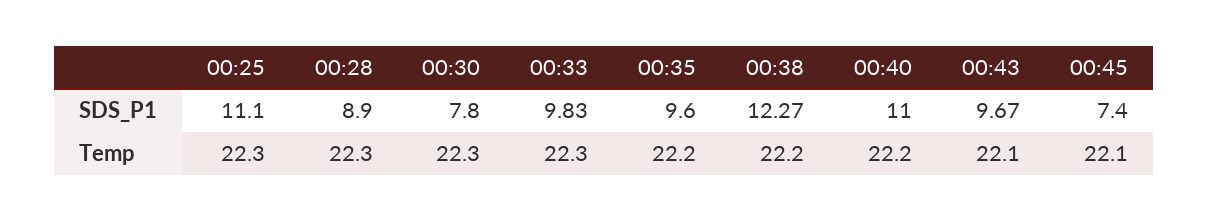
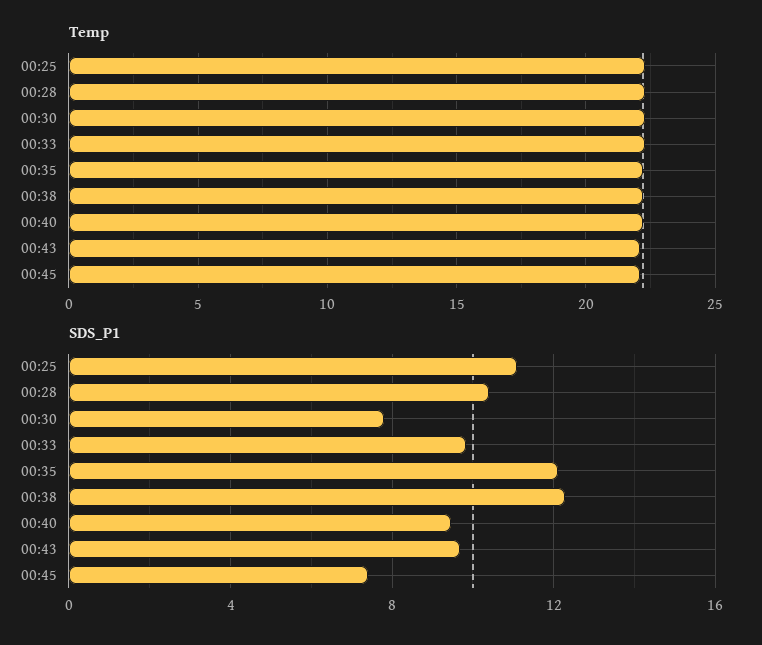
SDS_P1, 00:28: 8.9 -> 10.5
SDS_P1, 00:35: 9.6 -> 12
SDS_P1, 00:40: 11 -> 9.5

